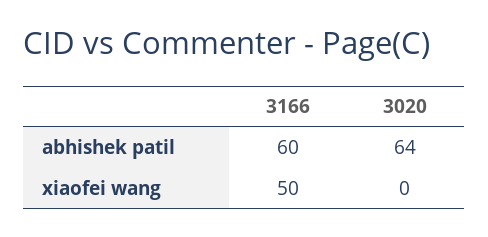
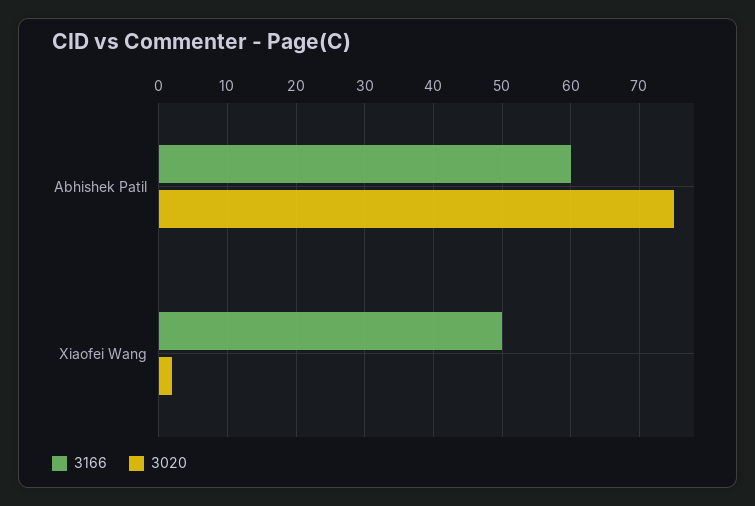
3020, abhishek patil: 64 -> 75
3020, xiaofei wang: 0 -> 2

